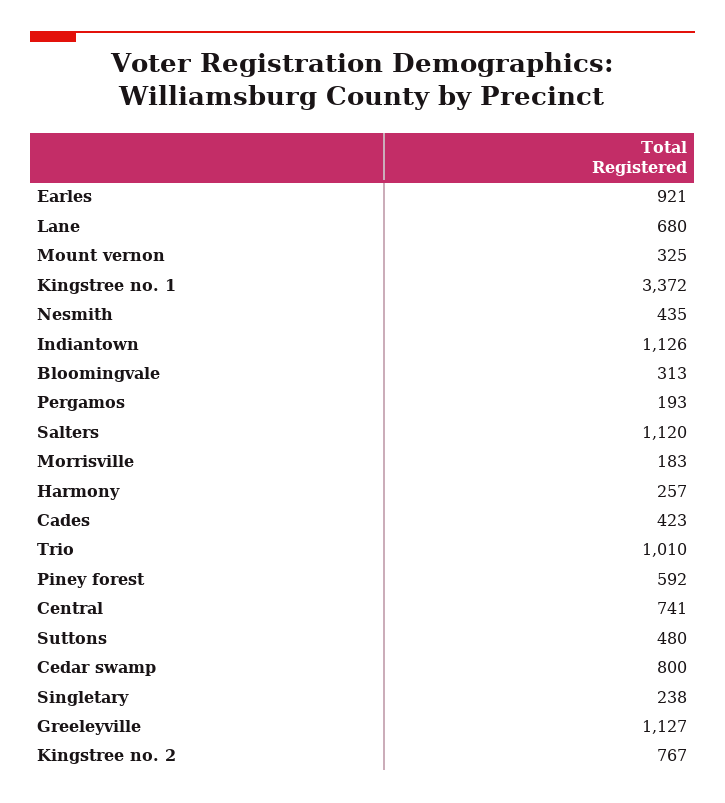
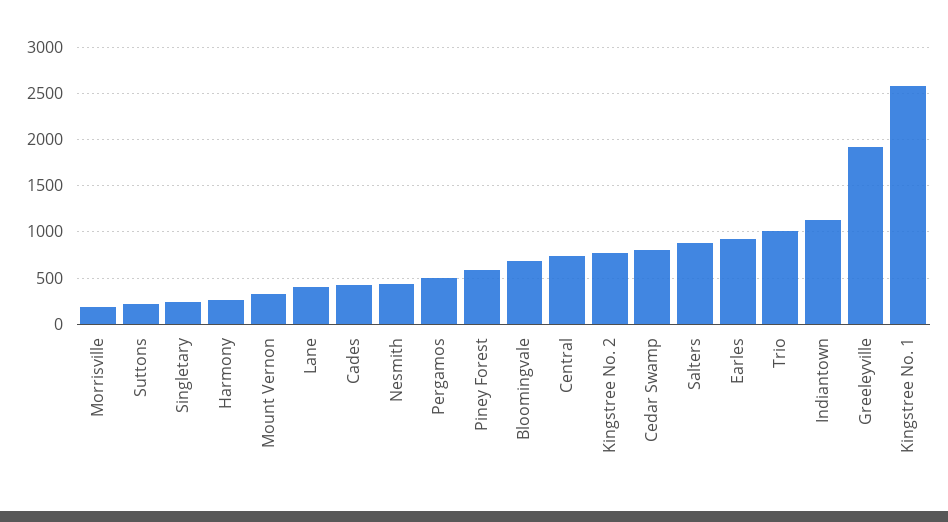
Lane: 680 -> 400
Kingstree no. 1: 3372 -> 2600
Bloomingvale: 313 -> 700
Pergamos: 193 -> 500
Salters: 1120 -> 900
Suttons: 480 -> 200
Greeleyville: 1127 -> 1900

